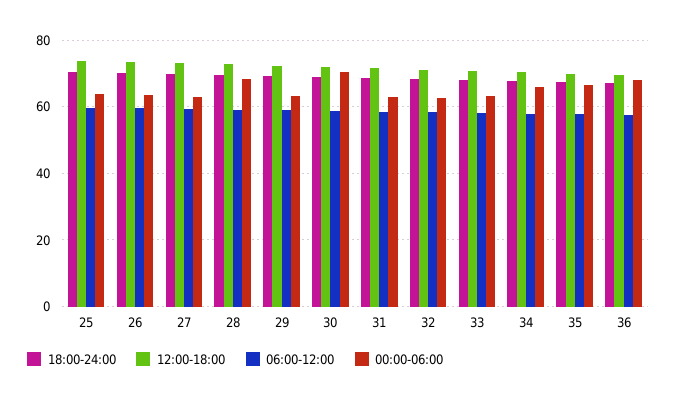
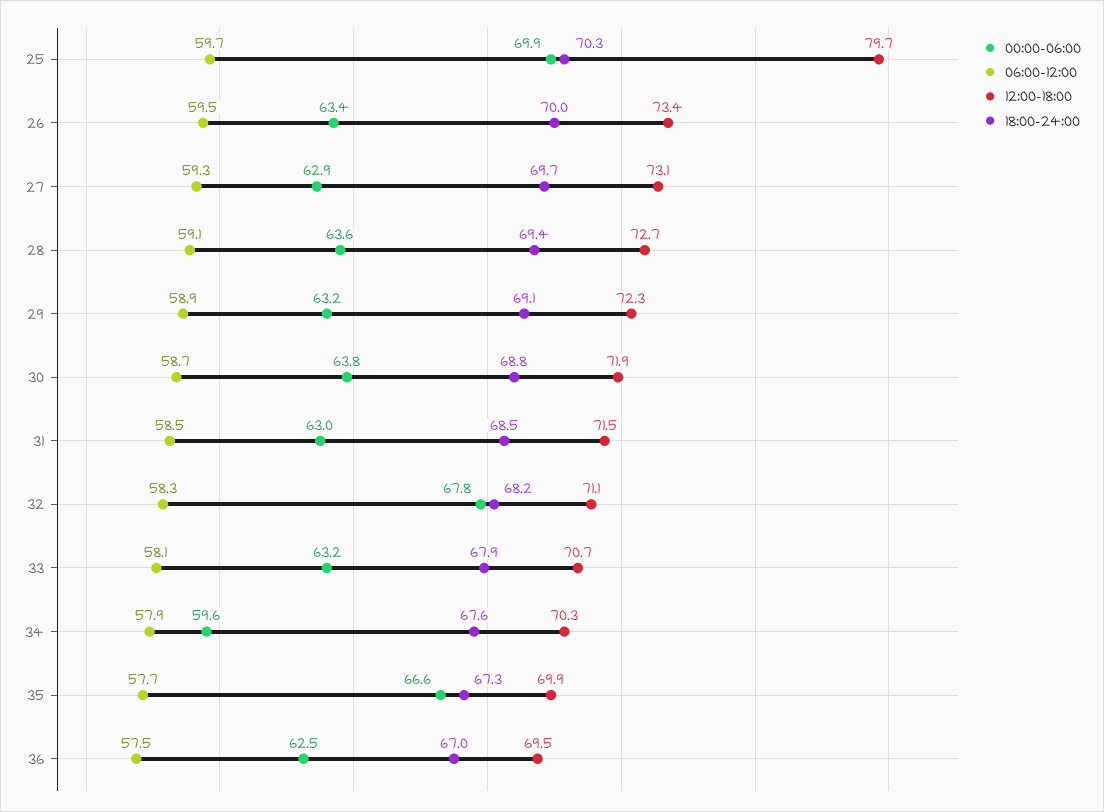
12:00-18:00, 25: 74 -> 79.7
00:00-06:00, 25: 64 -> 69.9
00:00-06:00, 28: 68 -> 63.6
00:00-06:00, 30: 70 -> 63.8
00:00-06:00, 32: 62 -> 67.8
00:00-06:00, 34: 66 -> 59.6
00:00-06:00, 36: 68 -> 62.5

